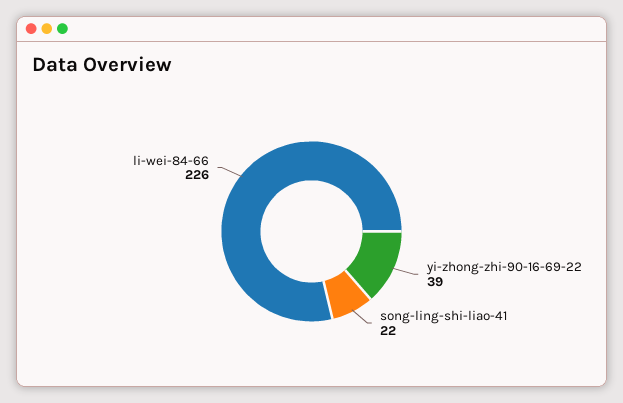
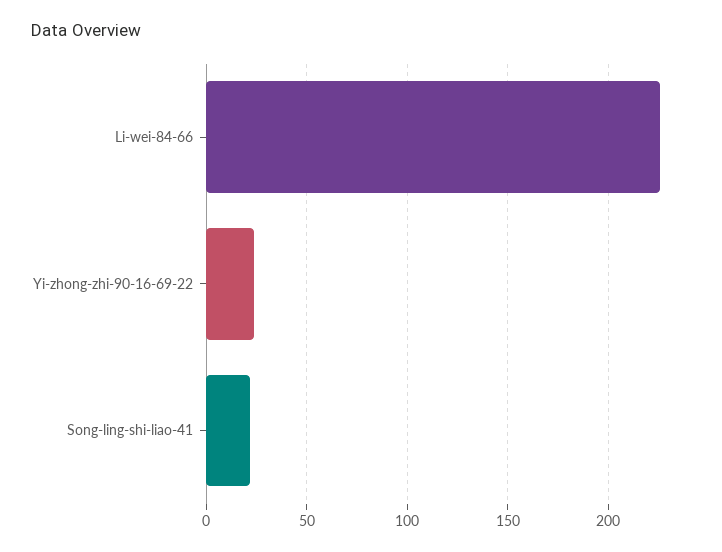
yi-zhong-zhi-90-16-69-22: 39 -> 25

